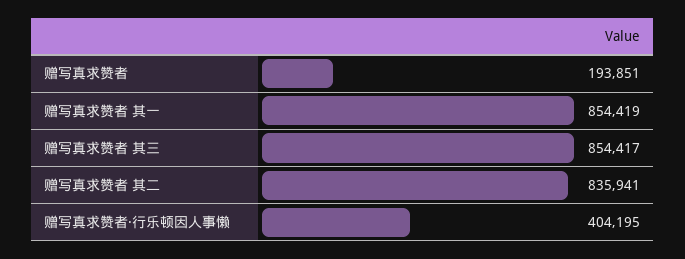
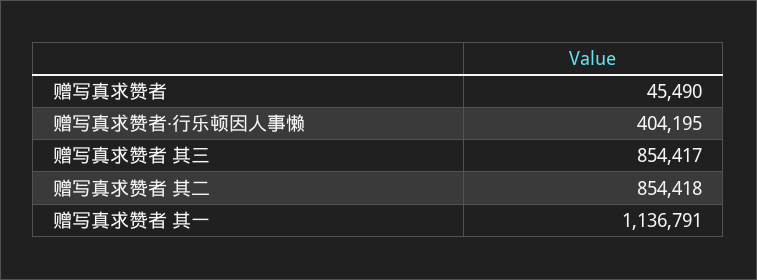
赠写真求赞者: 193851 -> 45490
赠写真求赞者 其一: 854419 -> 1136791
赠写真求赞者 其二: 835941 -> 854418

